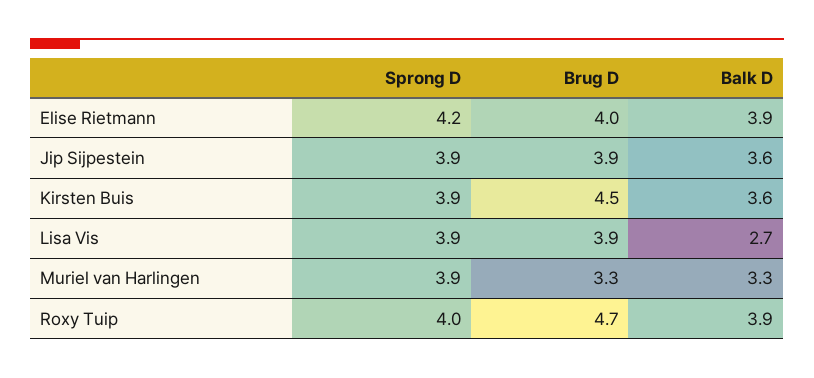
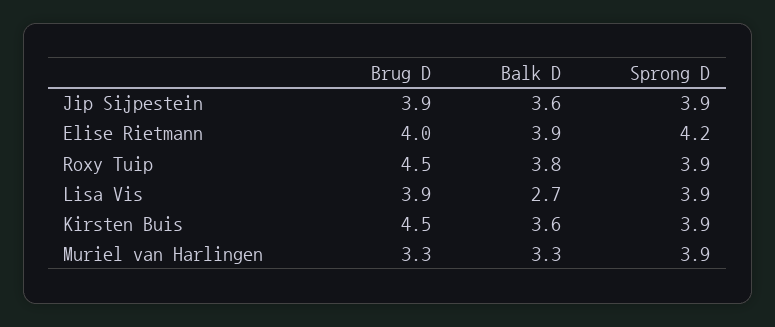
Sprong D, Roxy Tuip: 4 -> 3.9
Brug D, Roxy Tuip: 4.7 -> 4.5
Balk D, Roxy Tuip: 3.9 -> 3.8

